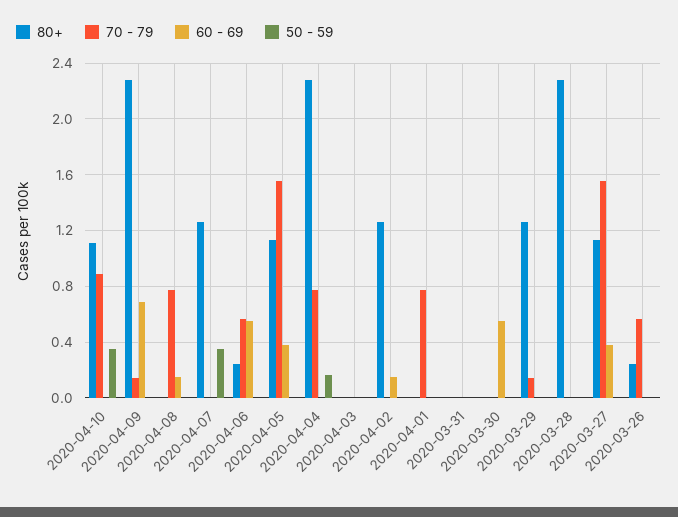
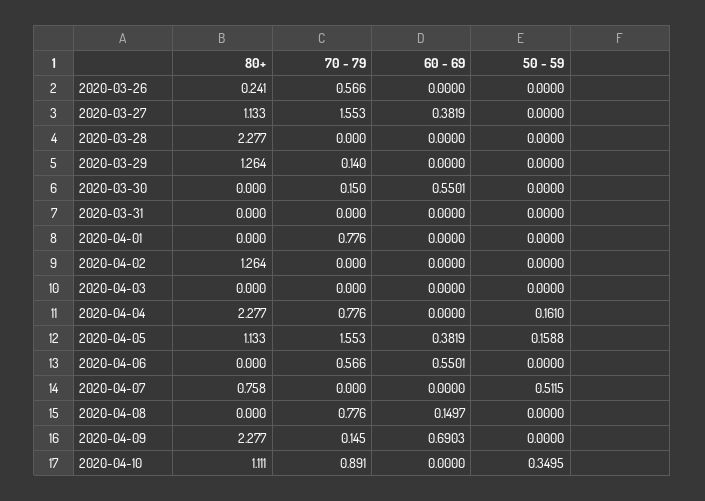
80+, 2020-04-07: 1.25 -> 0.758
50 - 59, 2020-04-07: 0.35 -> 0.5115
80+, 2020-04-06: 0.25 -> 0
50 - 59, 2020-04-05: 0 -> 0.1588
60 - 69, 2020-04-02: 0.15 -> 0
70 - 79, 2020-03-30: 0 -> 0.15

